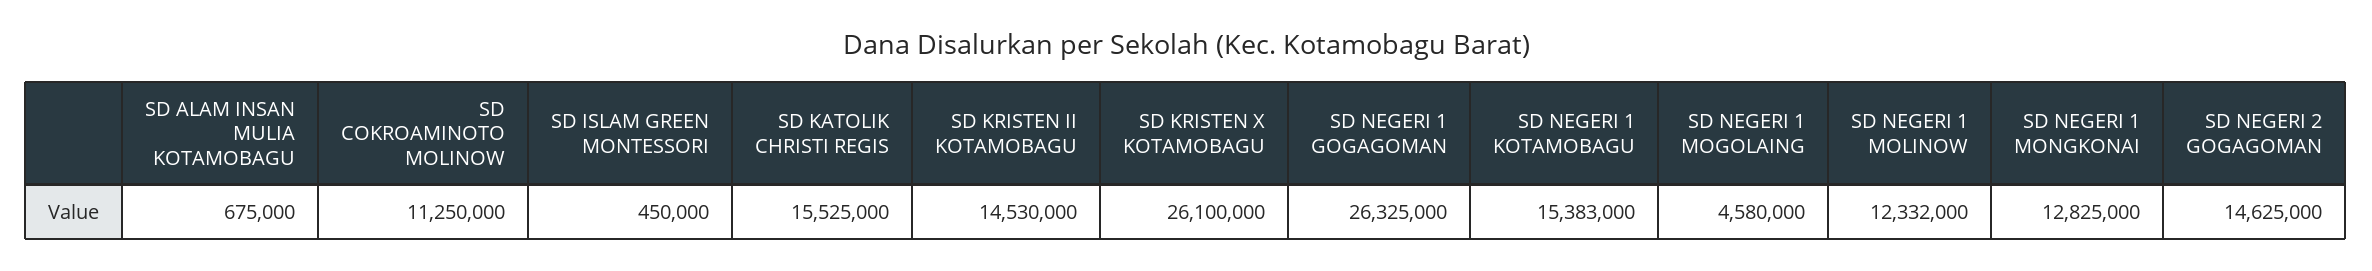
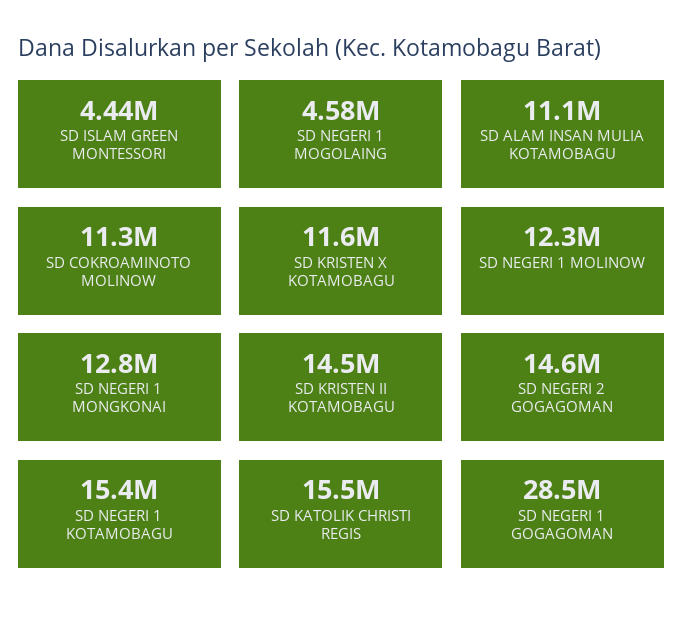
SD ALAM INSAN MULIA KOTAMOBAGU: 675000 -> 11100000
SD ISLAM GREEN MONTESSORI: 450000 -> 4440000
SD KRISTEN X KOTAMOBAGU: 26100000 -> 11600000
SD NEGERI 1 GOGAGOMAN: 26325000 -> 28500000

